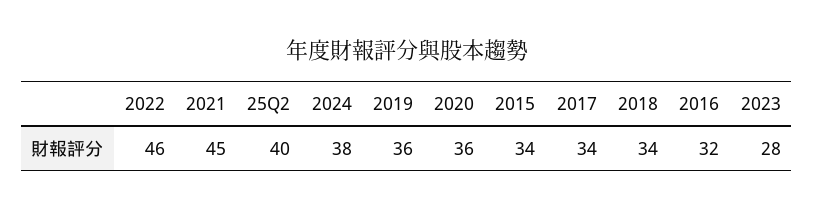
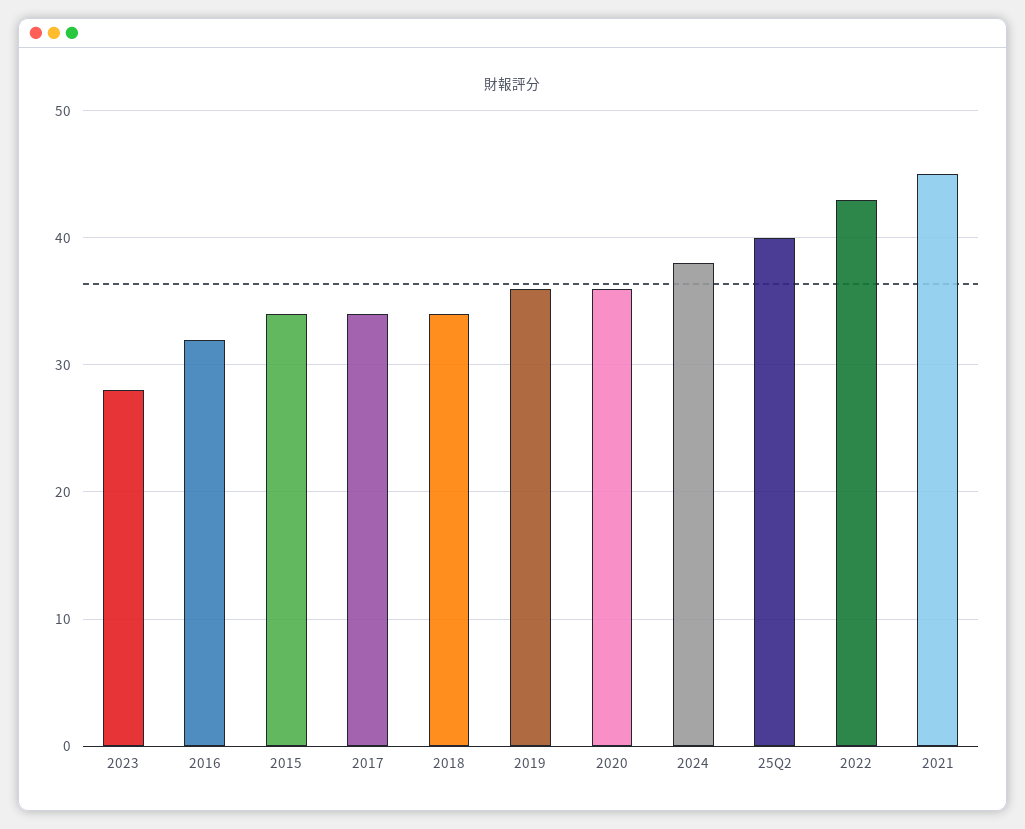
2022: 46 -> 43

